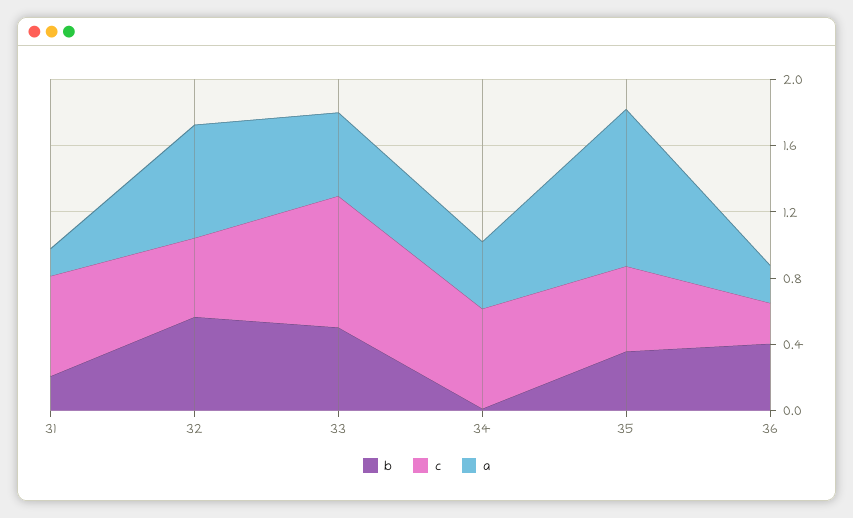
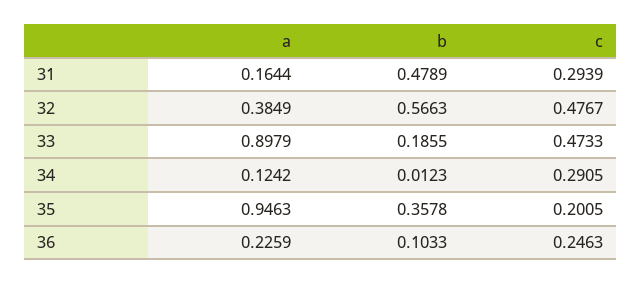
b, 31: 0.2 -> 0.4789
c, 31: 0.6 -> 0.2939
a, 32: 0.7 -> 0.3849
b, 33: 0.5 -> 0.1855
c, 33: 0.8 -> 0.4733
a, 33: 0.5 -> 0.8979
c, 34: 0.6 -> 0.2905
a, 34: 0.4 -> 0.1242
c, 35: 0.5 -> 0.2005
b, 36: 0.4 -> 0.1033

